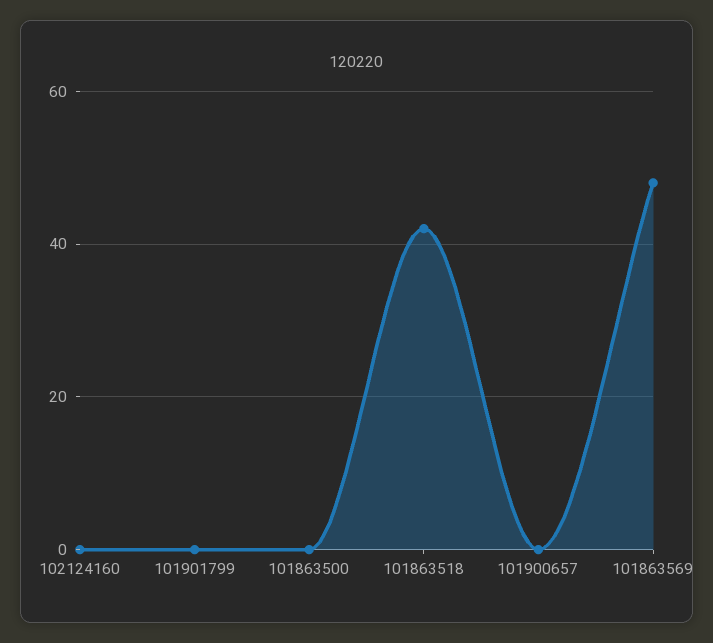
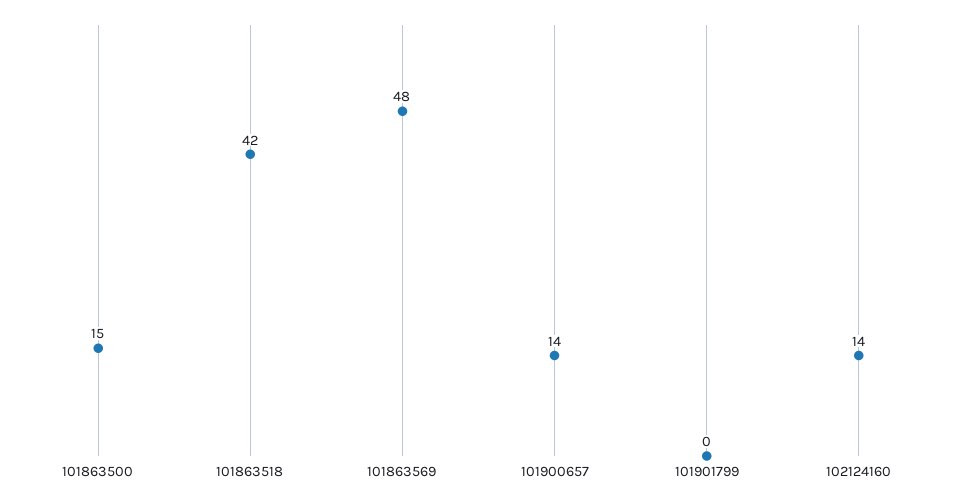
102124160: 0 -> 14
101863500: 0 -> 15
101900657: 0 -> 14

